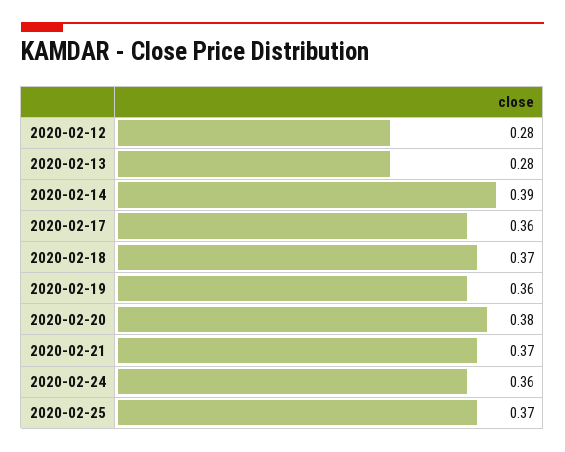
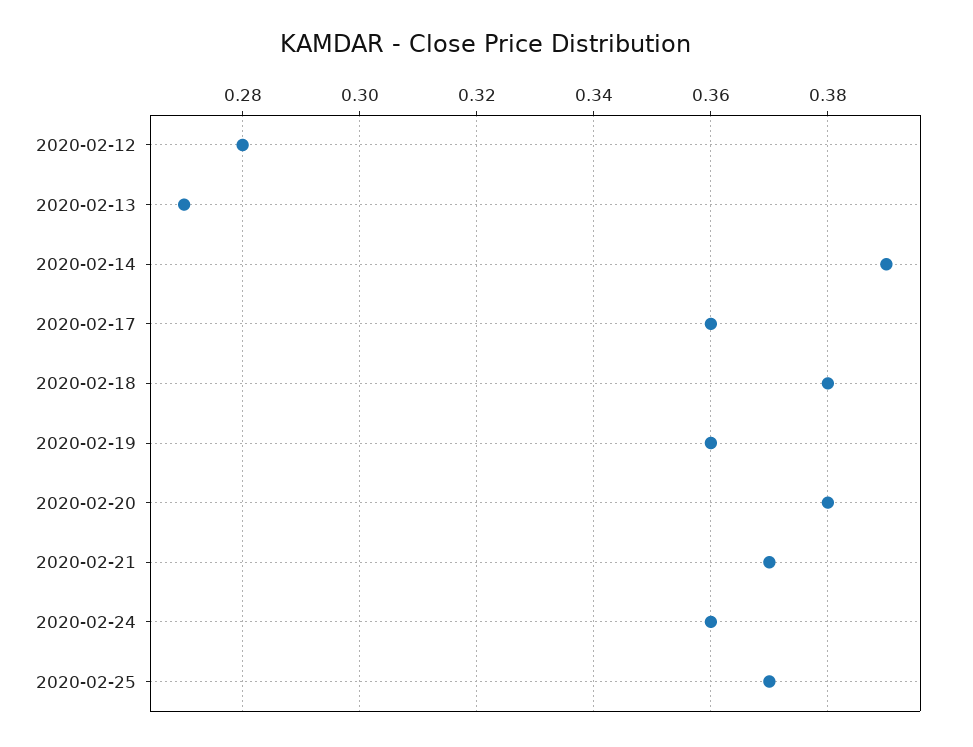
2020-02-13: 0.28 -> 0.27
2020-02-18: 0.37 -> 0.38

